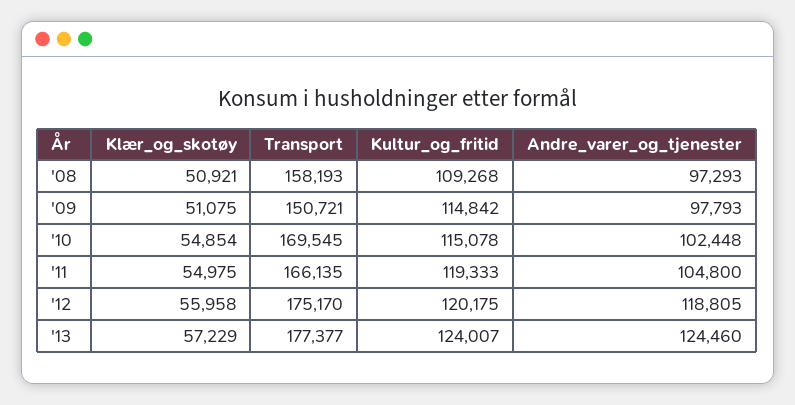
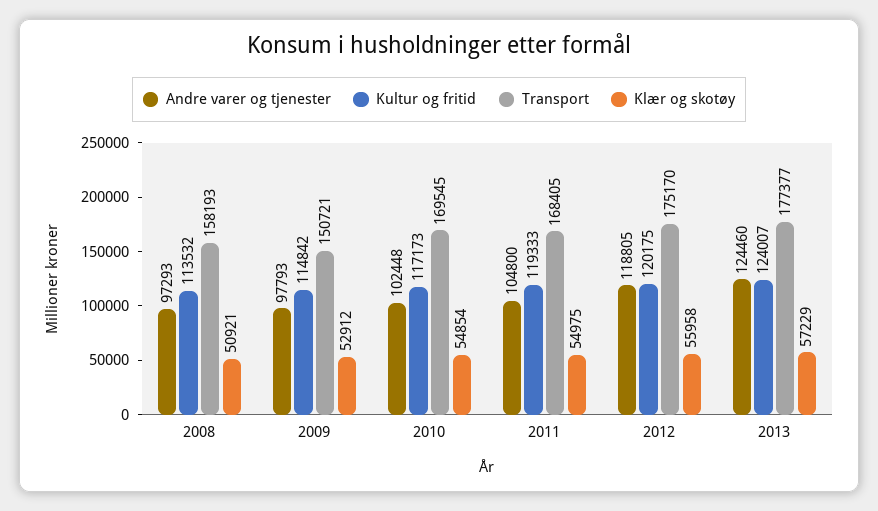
Kultur_og_fritid, '08: 109268 -> 113532
Klær_og_skotøy, '09: 51075 -> 52912
Kultur_og_fritid, '10: 115078 -> 117173
Transport, '11: 166135 -> 168405

